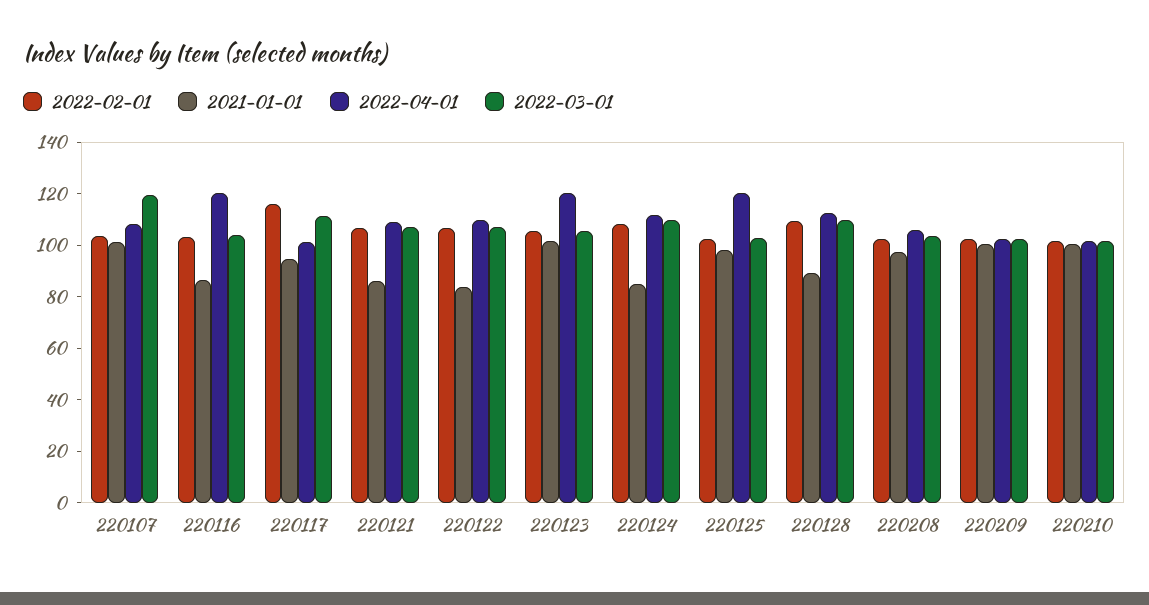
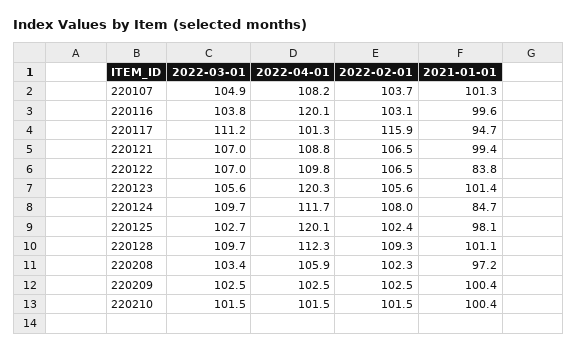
2022-03-01, 220107: 120 -> 104.9
2021-01-01, 220116: 85 -> 99.6
2021-01-01, 220121: 85 -> 99.4
2021-01-01, 220128: 90 -> 101.1

